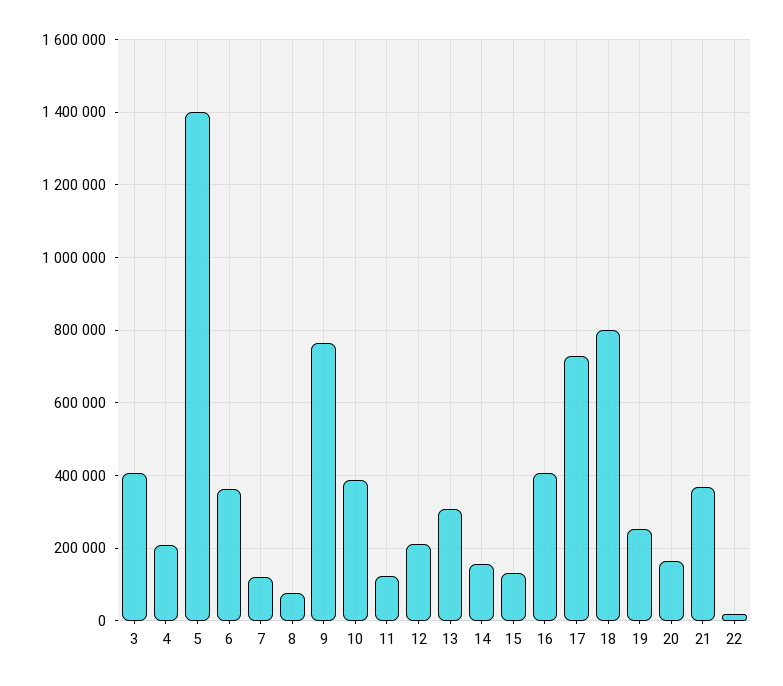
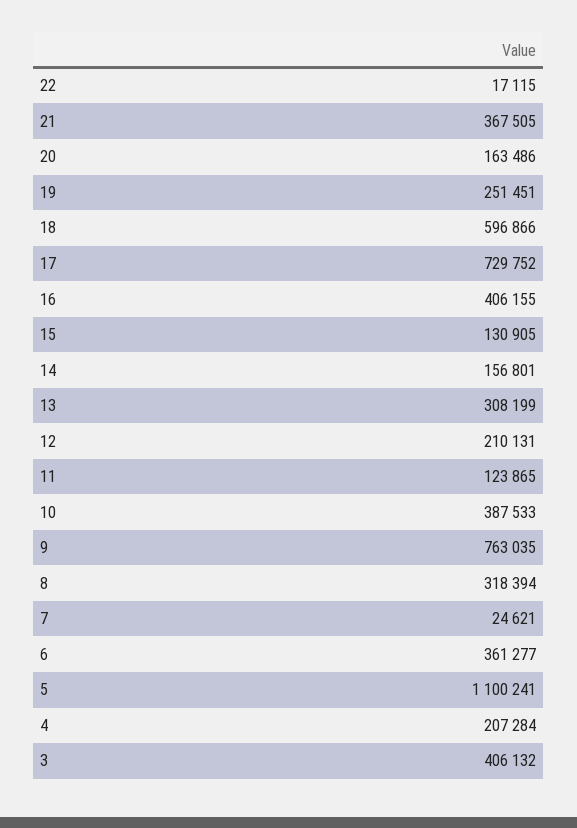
5: 1400000 -> 1100241
7: 120000 -> 24621
8: 80000 -> 318394
18: 800000 -> 596866

